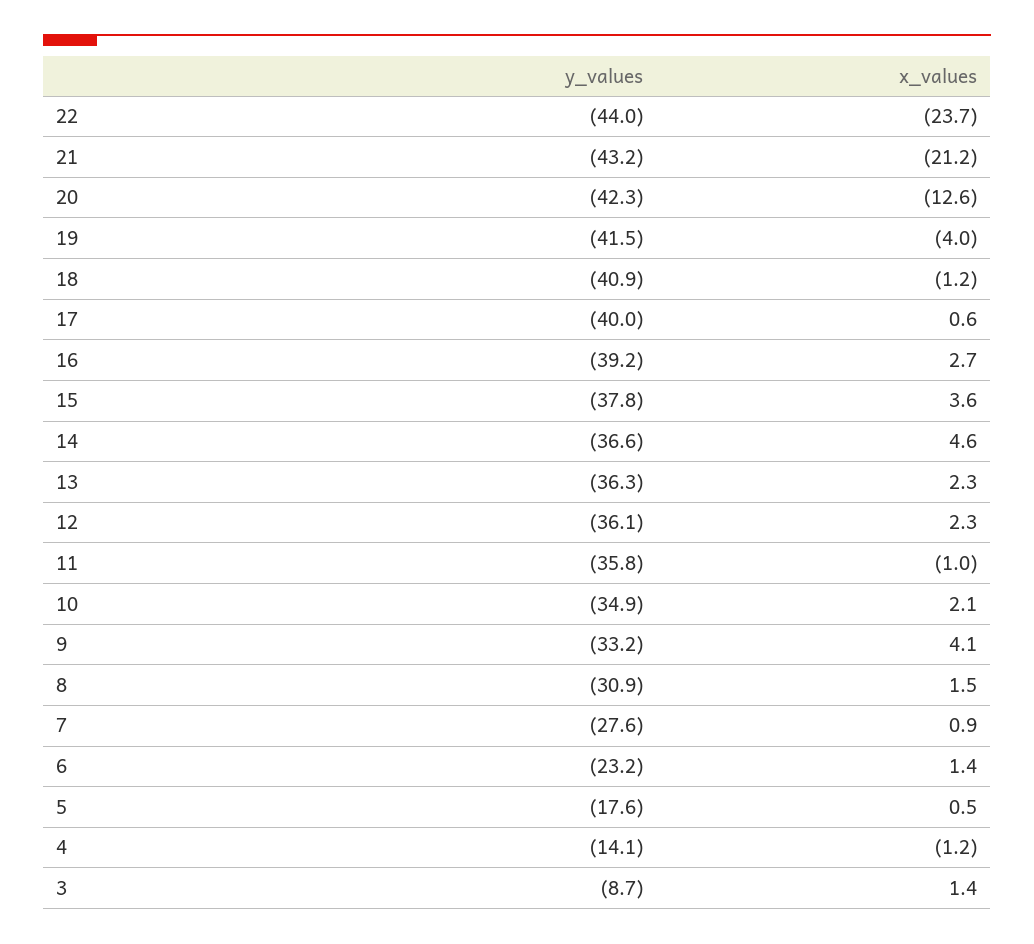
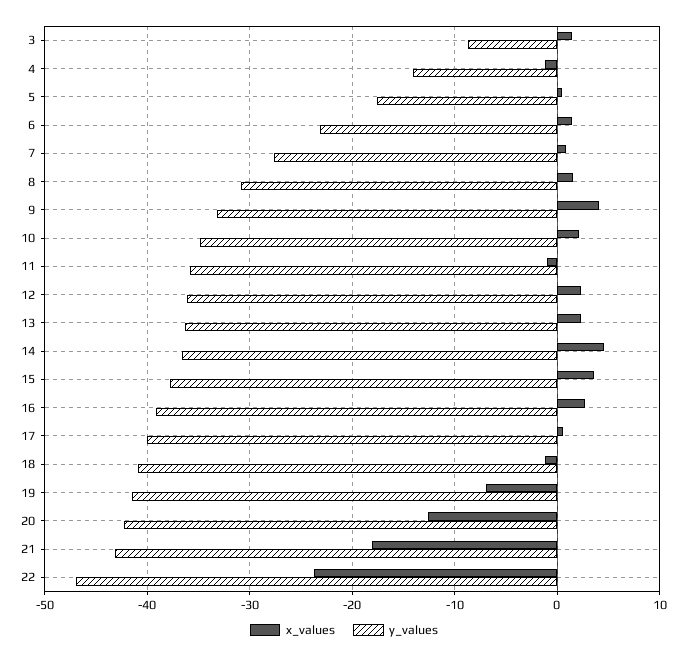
y_values, 22: -44 -> -47
x_values, 21: -21.2 -> -18
x_values, 19: -4 -> -7

